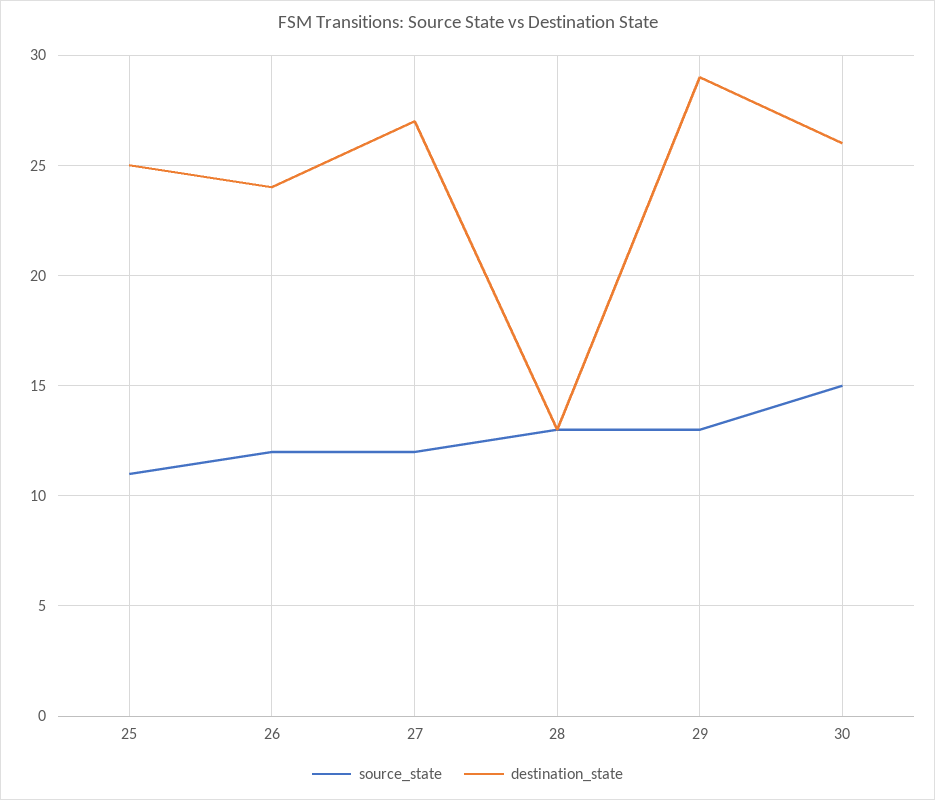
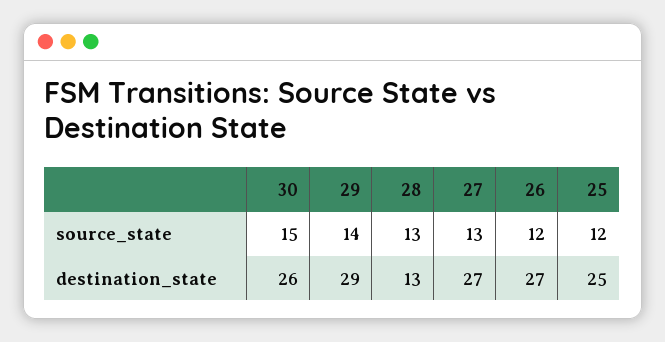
source_state, 25: 11 -> 12
destination_state, 26: 24 -> 27
source_state, 27: 12 -> 13
source_state, 29: 13 -> 14

